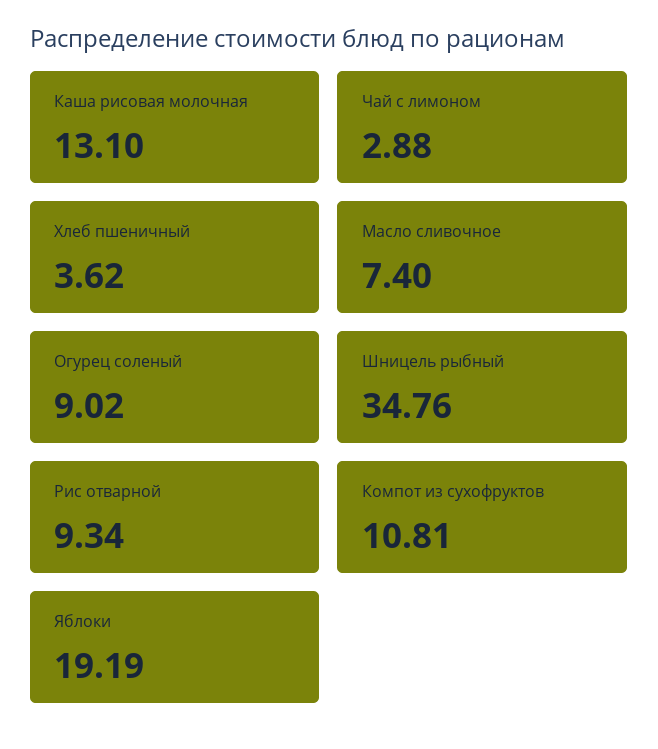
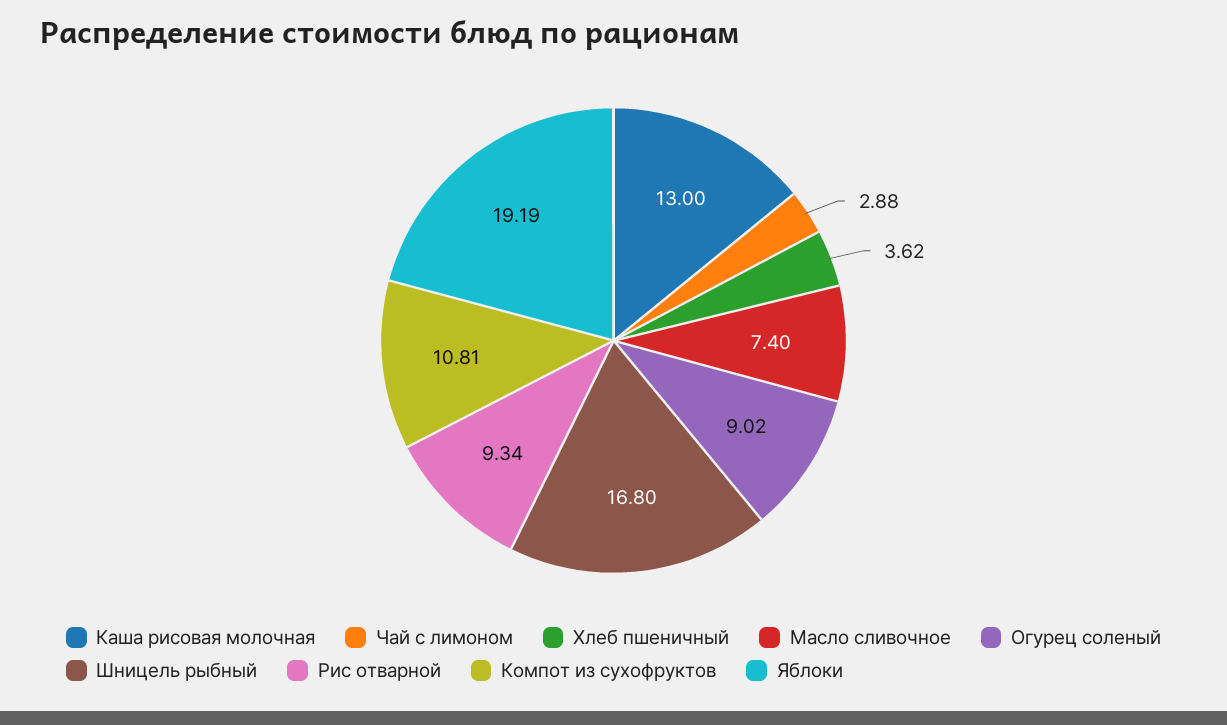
Каша рисовая молочная: 13.1 -> 13
Шницель рыбный: 34.76 -> 16.8

